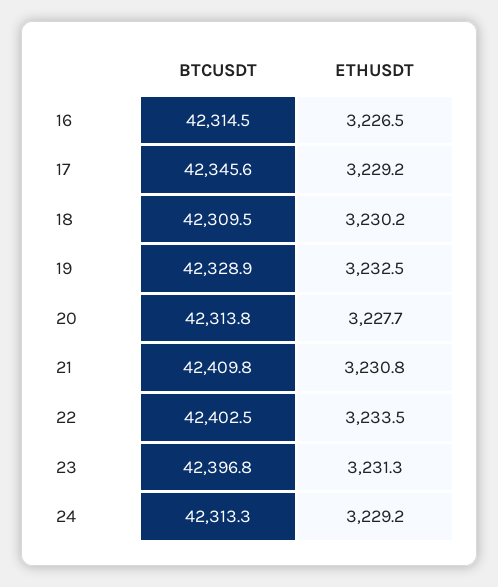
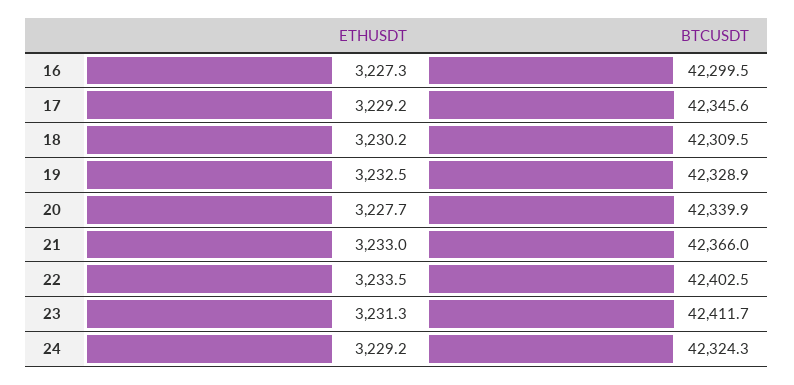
BTCUSDT, 16: 42314.5 -> 42299.5
ETHUSDT, 16: 3226.5 -> 3227.3
BTCUSDT, 20: 42313.8 -> 42339.9
BTCUSDT, 21: 42409.8 -> 42366
ETHUSDT, 21: 3230.8 -> 3233
BTCUSDT, 23: 42396.8 -> 42411.7
BTCUSDT, 24: 42313.3 -> 42324.3

